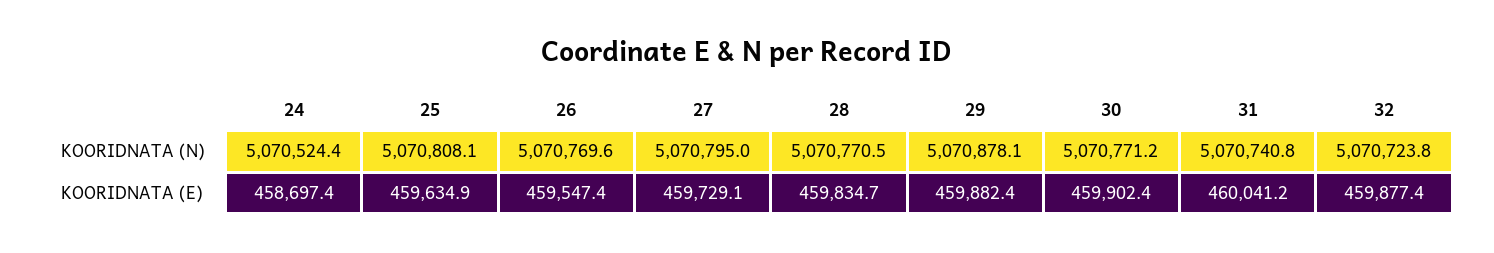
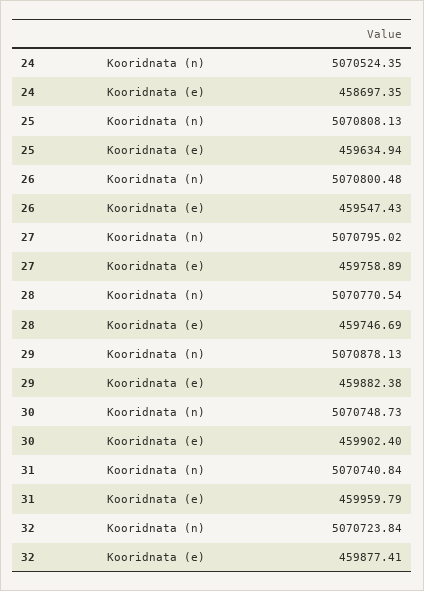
26, KOORIDNATA (N): 5070769.6 -> 5070800.48
30, KOORIDNATA (N): 5070771.2 -> 5070748.73
27, KOORIDNATA (E): 459729.1 -> 459758.89
28, KOORIDNATA (E): 459834.7 -> 459746.69
31, KOORIDNATA (E): 460041.2 -> 459959.79

